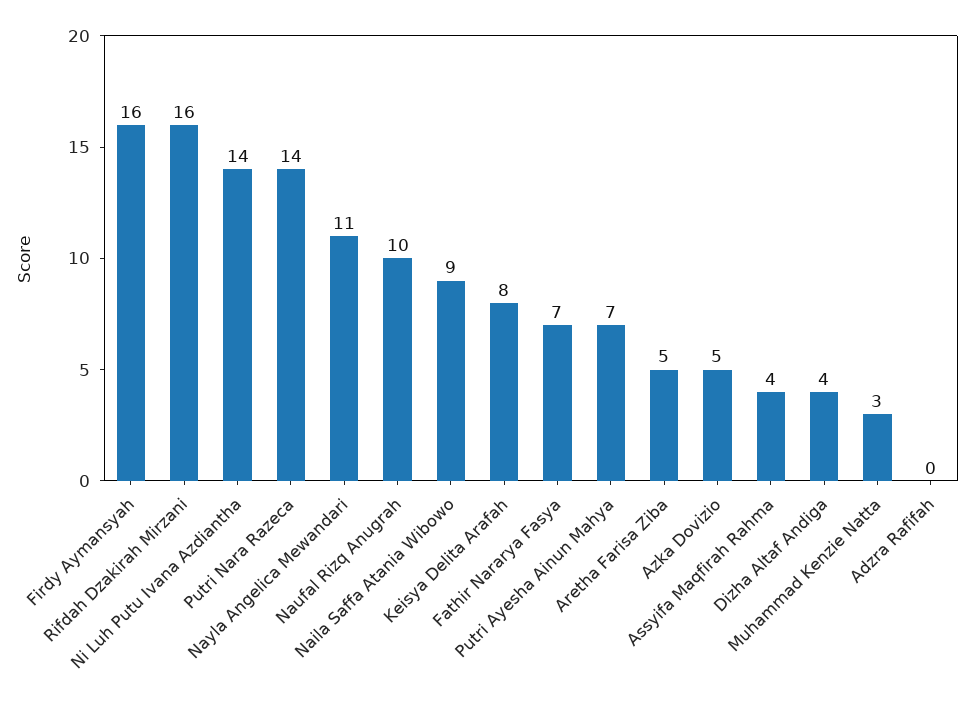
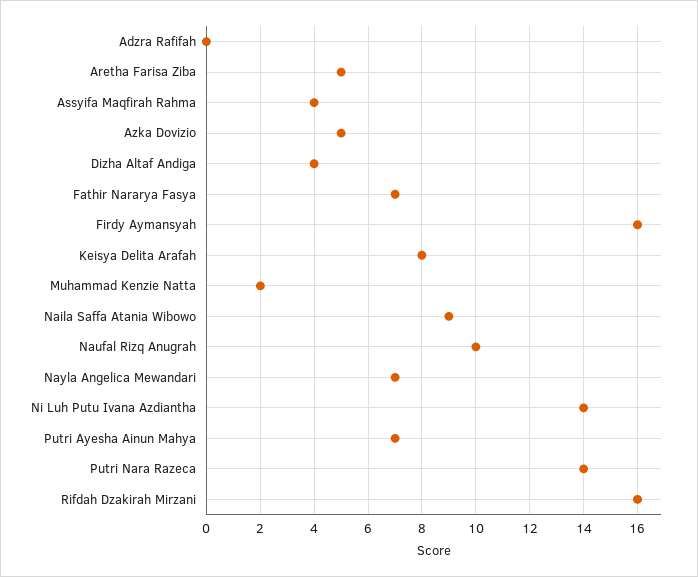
Nayla Angelica Mewandari: 11 -> 7
Muhammad Kenzie Natta: 3 -> 2

